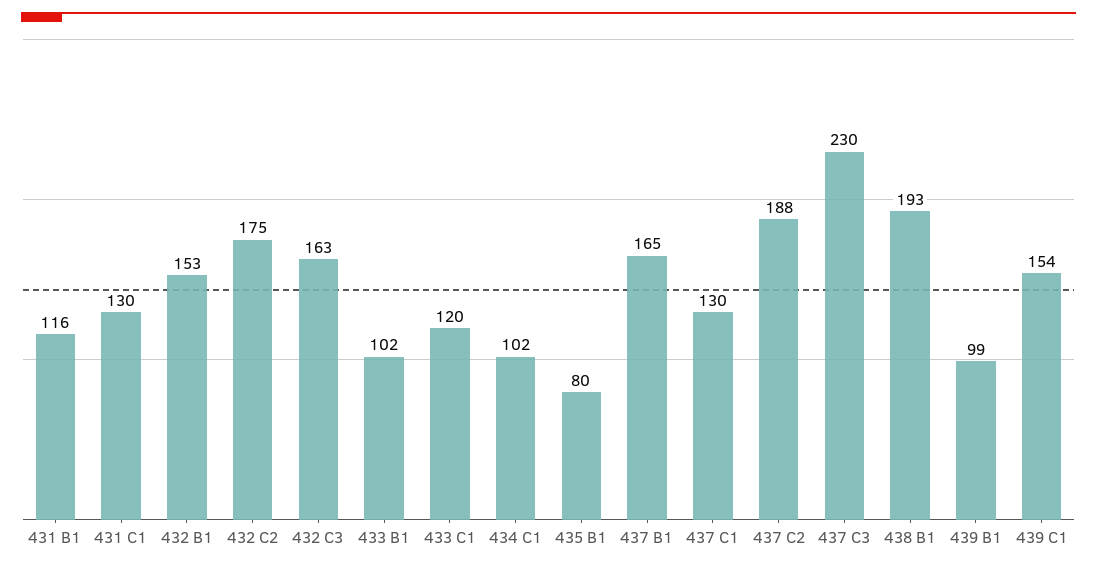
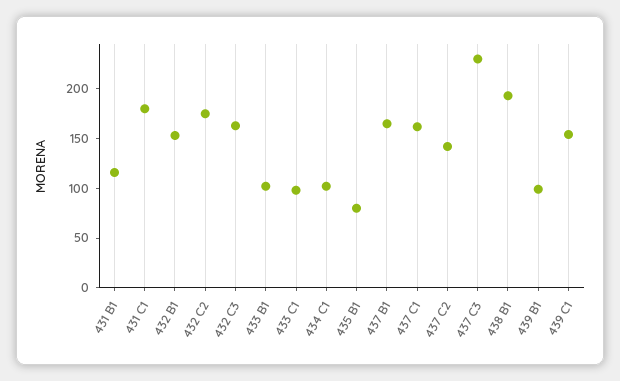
431 C1: 130 -> 180
433 C1: 120 -> 100
437 C1: 130 -> 160
437 C2: 188 -> 140

